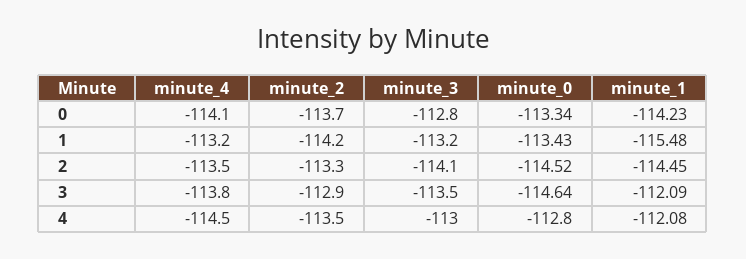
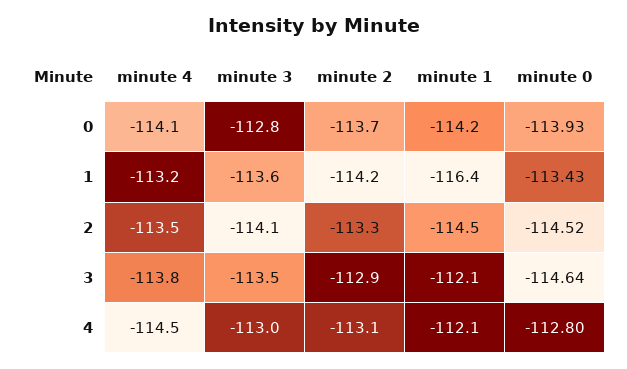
minute_0, 0: -113.34 -> -113.93
minute_3, 1: -113.2 -> -113.6
minute_1, 1: -115.48 -> -116.4
minute_2, 4: -113.5 -> -113.1

